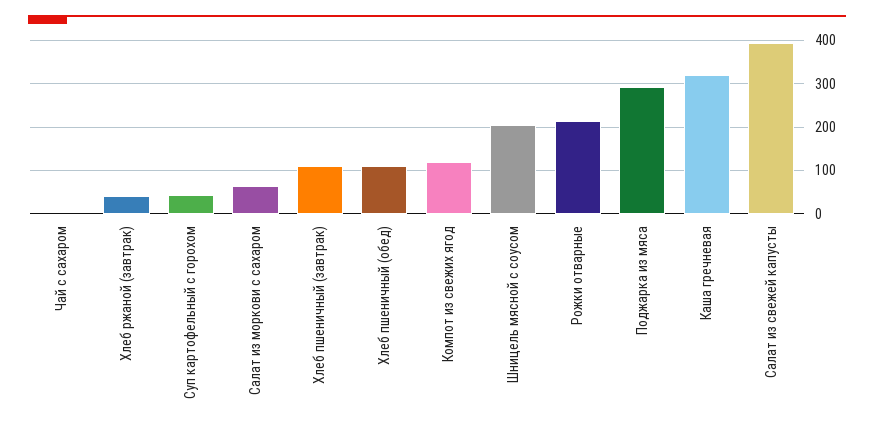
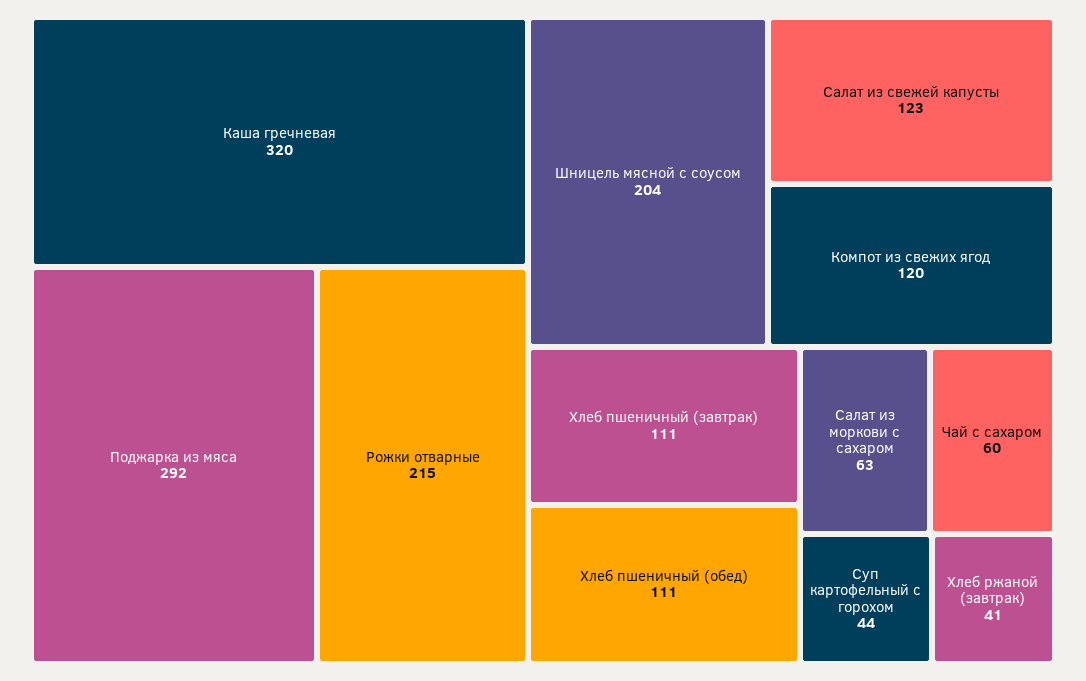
Чай с сахаром: 0 -> 60
Салат из свежей капусты: 400 -> 123

